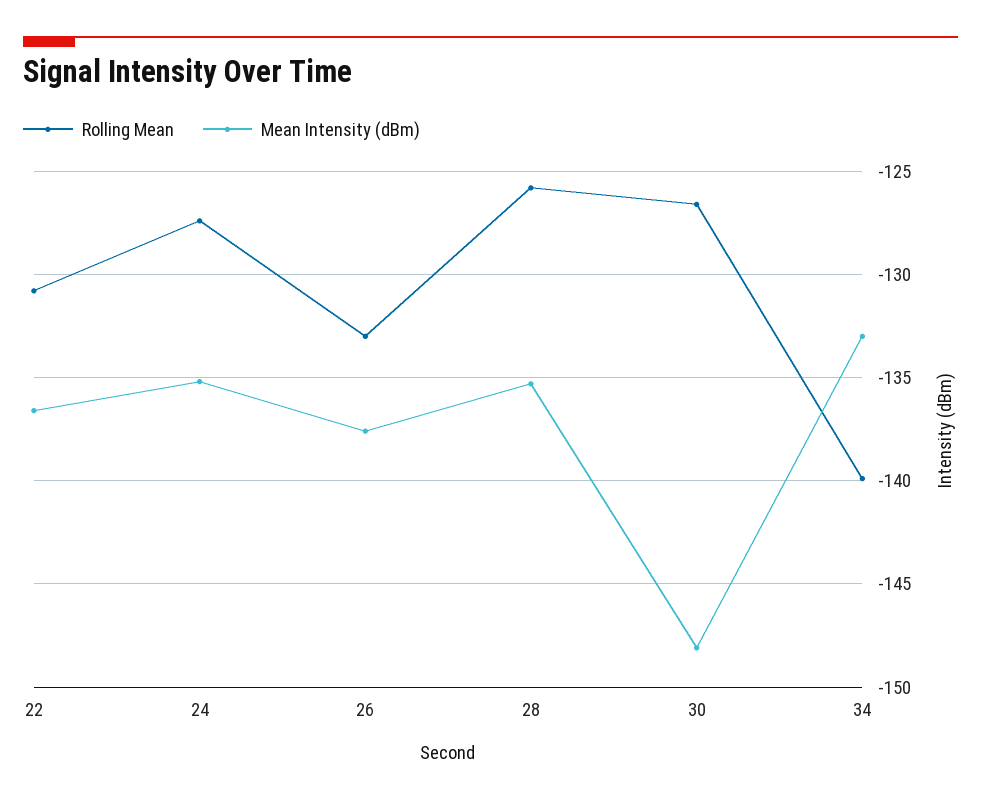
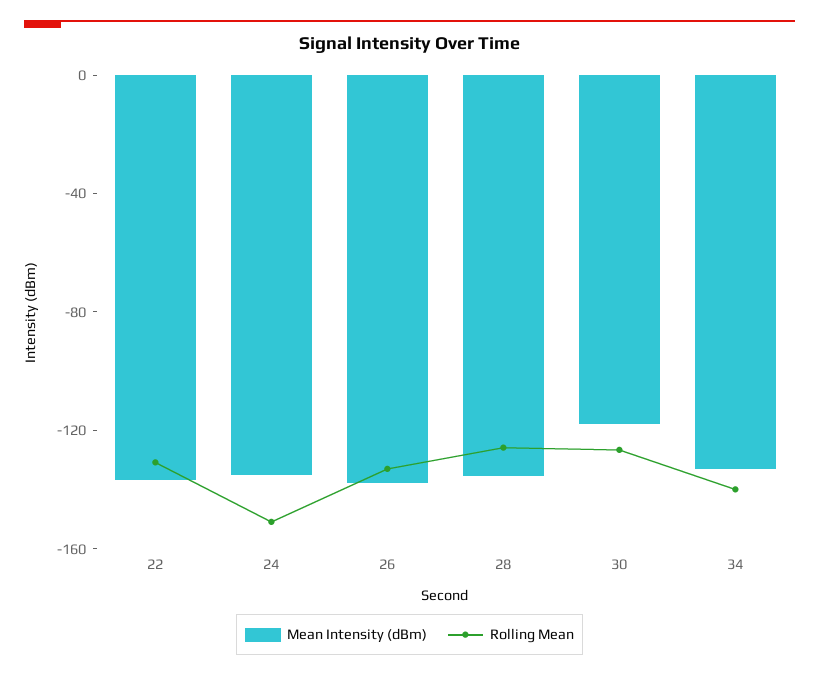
Rolling Mean, 24: -127.5 -> -150
Mean Intensity (dBm), 30: -148 -> -120

